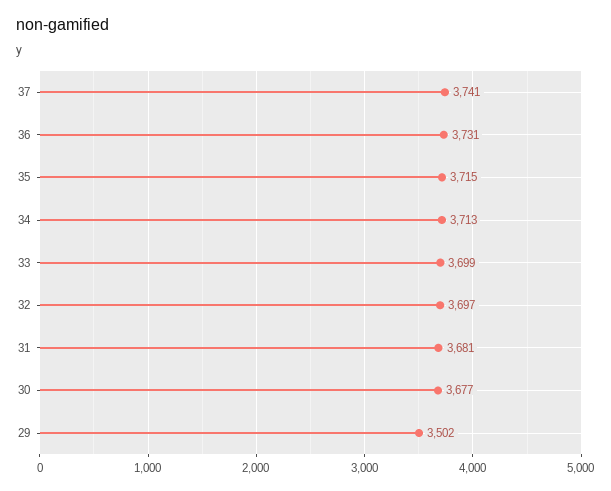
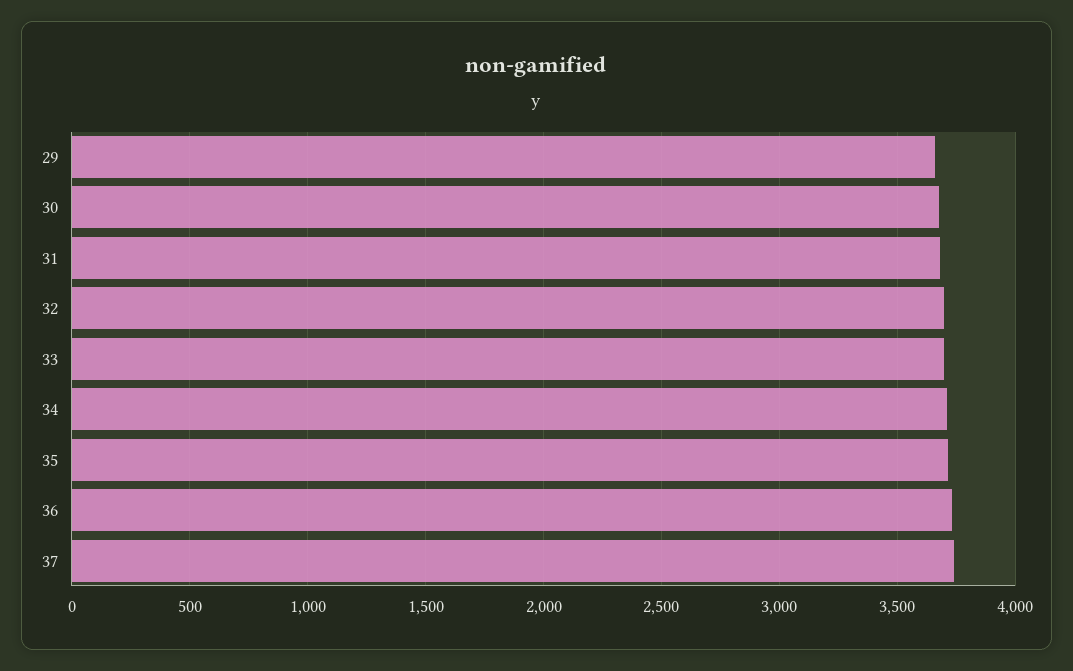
29: 3502 -> 3650

